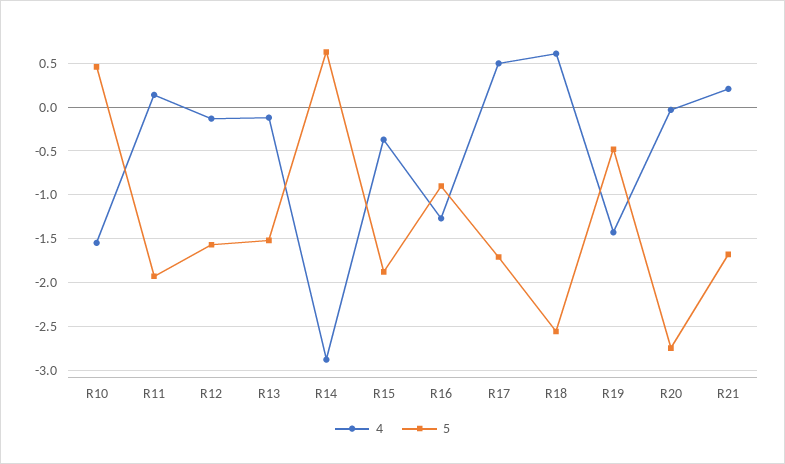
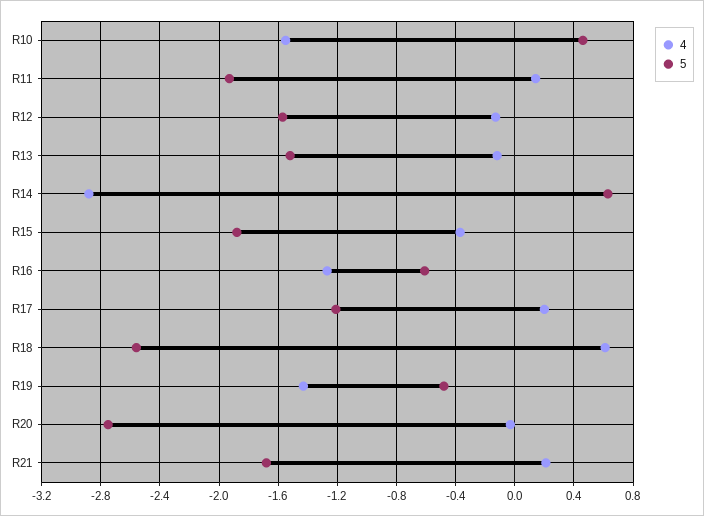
5, R16: -0.9 -> -0.6
4, R17: 0.5 -> 0.2
5, R17: -1.7 -> -1.2

